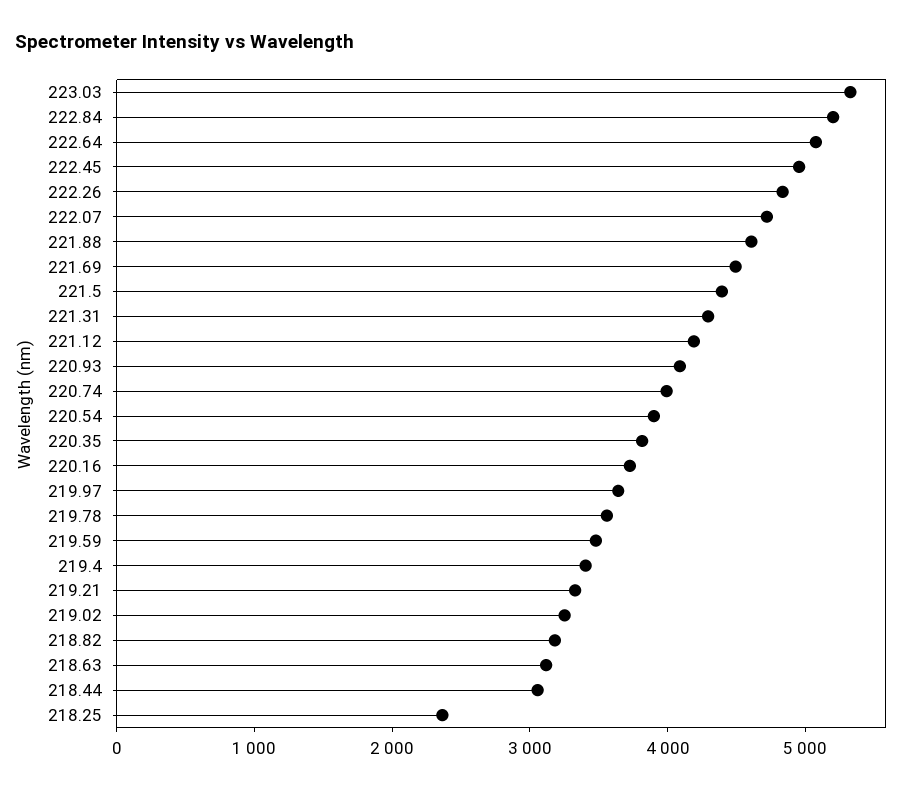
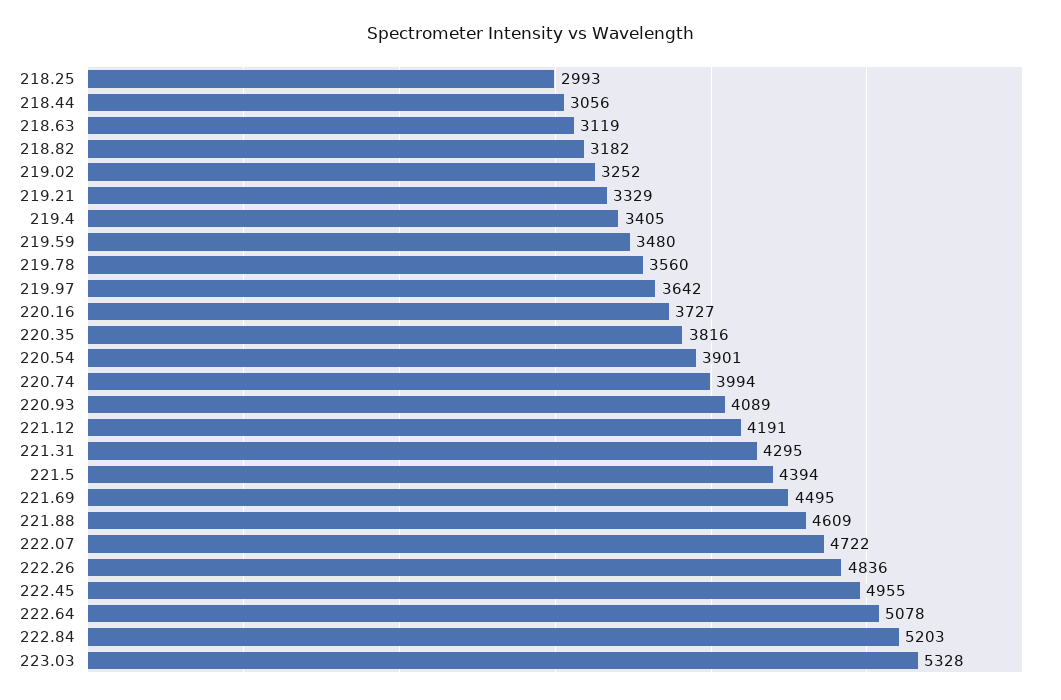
218.25: 2400 -> 2993

